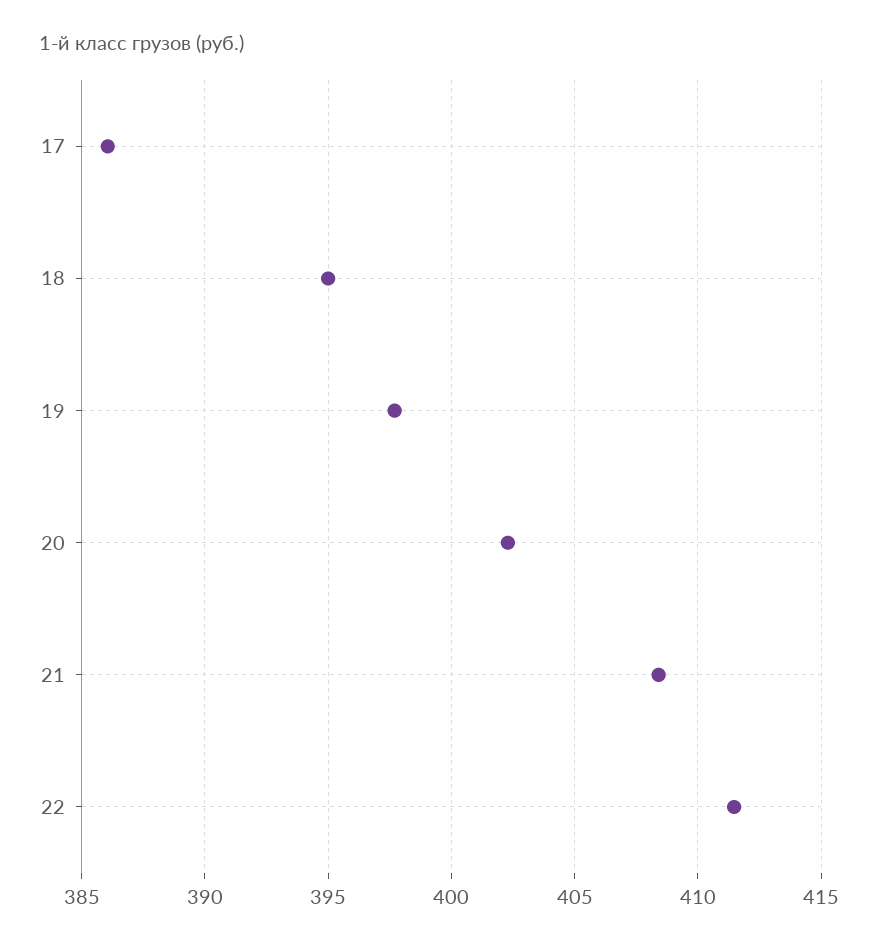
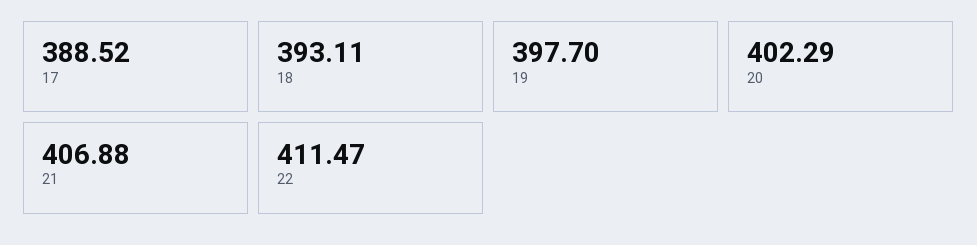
17: 386 -> 388.52
18: 395 -> 393.11
21: 408.5 -> 406.88

